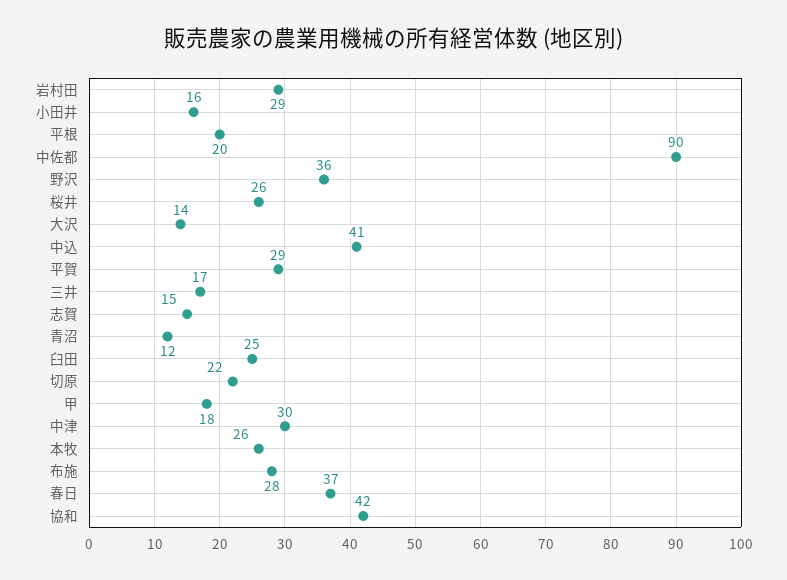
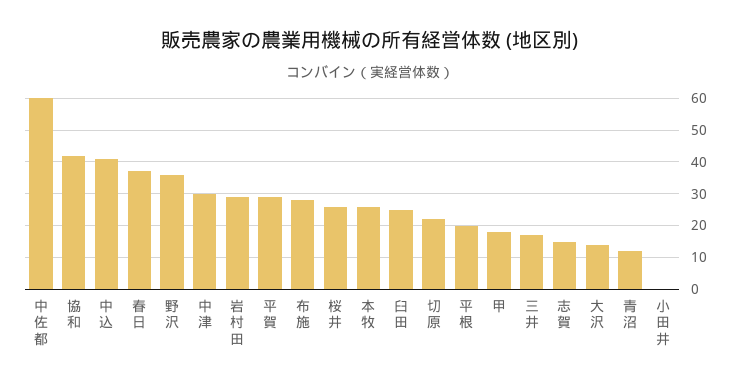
小田井: 16 -> 0
中佐都: 90 -> 60

